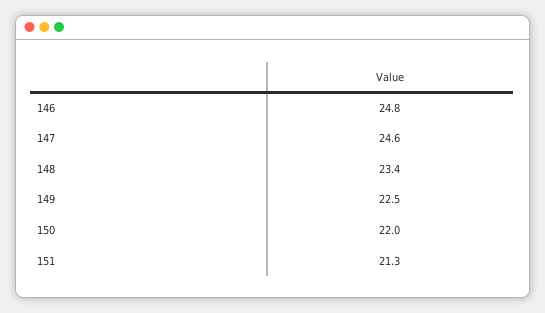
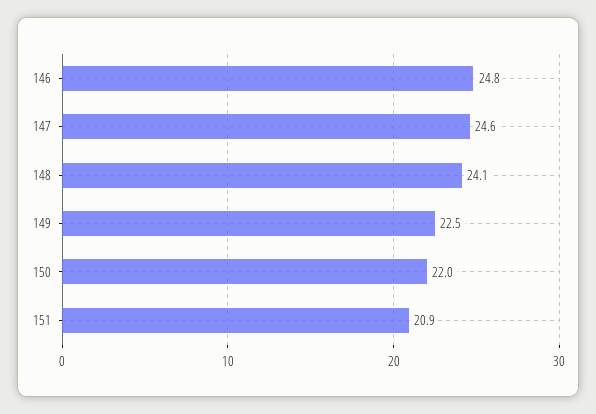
148: 23.4 -> 24.1
151: 21.3 -> 20.9

